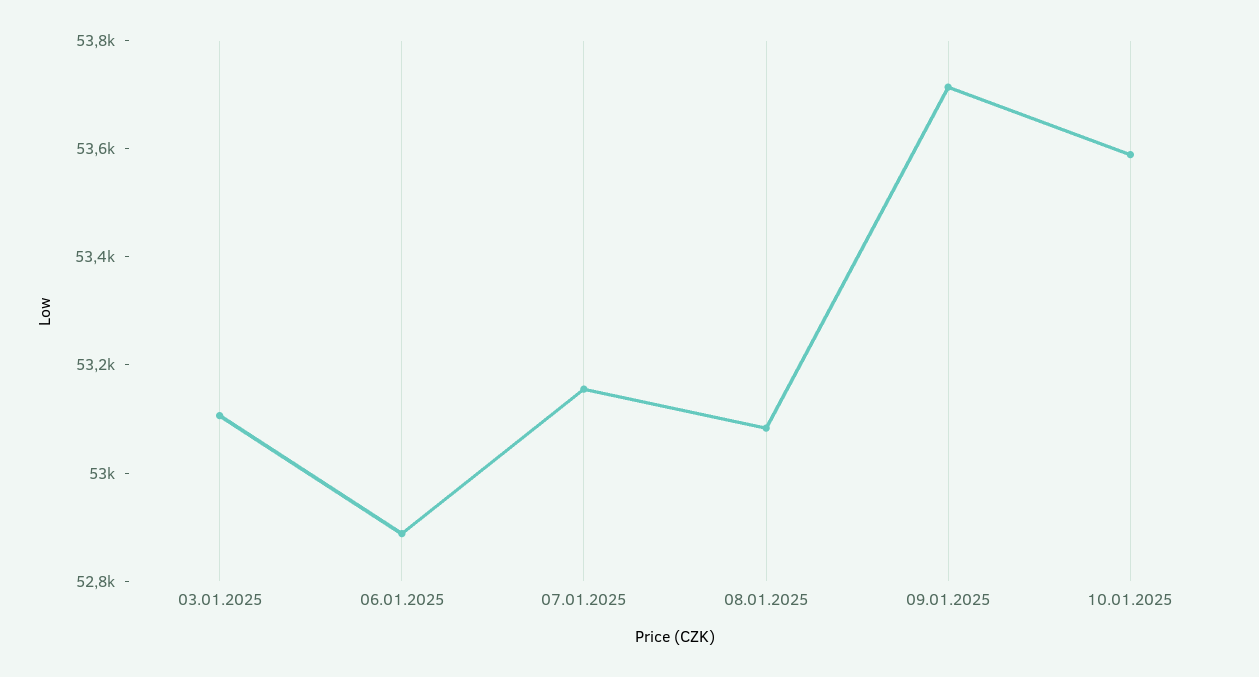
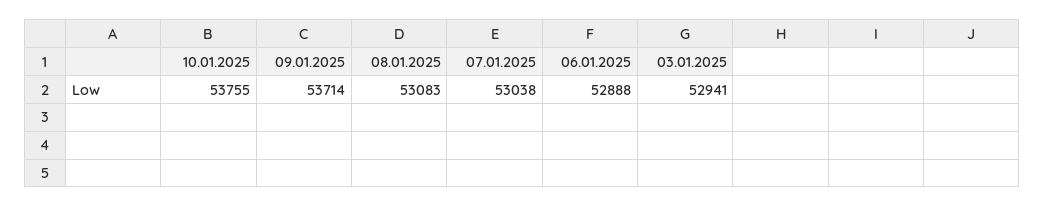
03.01.2025: 53100 -> 52941
07.01.2025: 53150 -> 53038
10.01.2025: 53600 -> 53755

